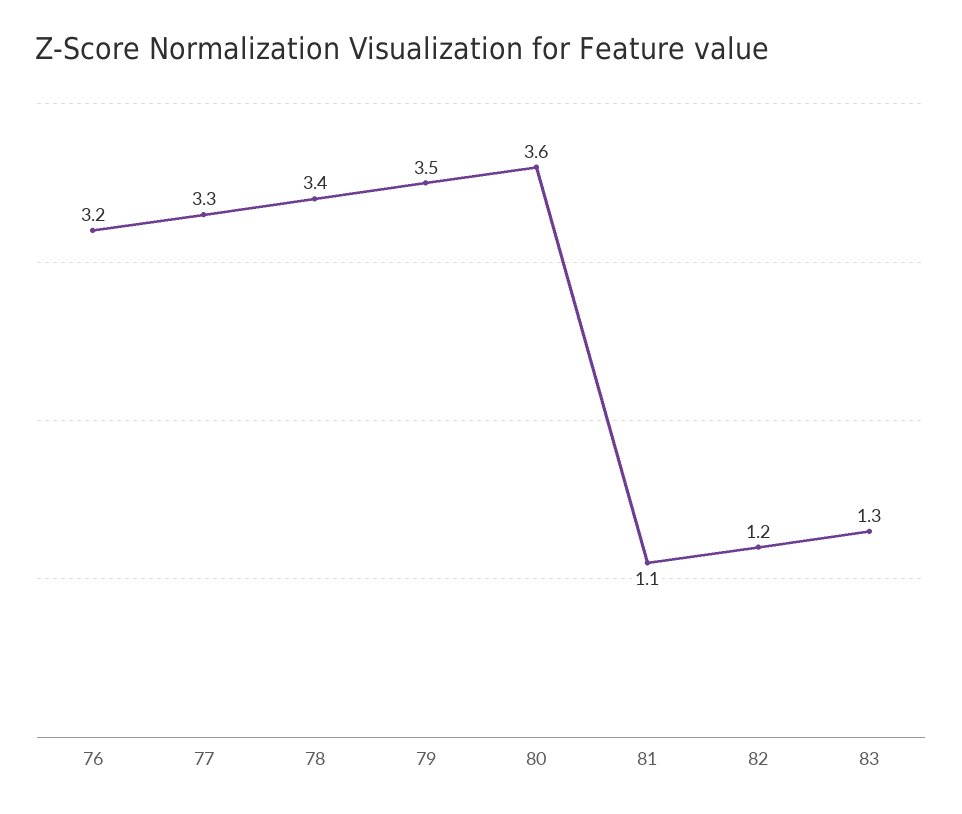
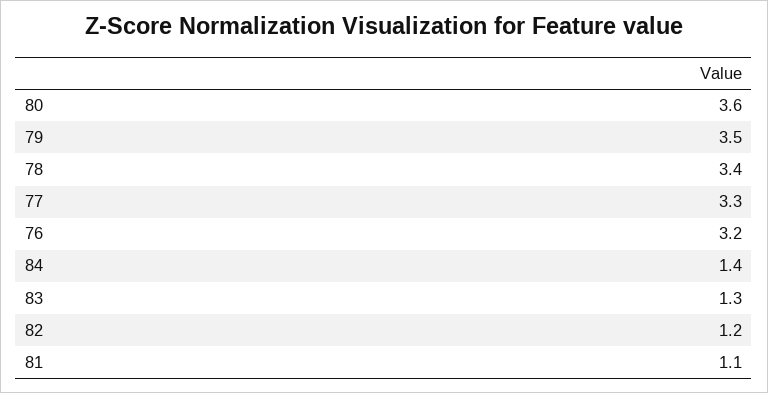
84: none -> 1.4

